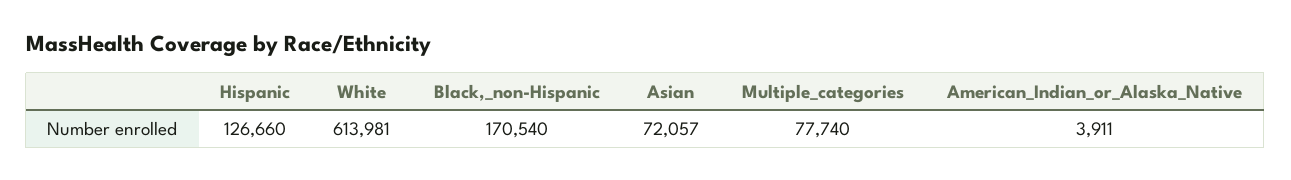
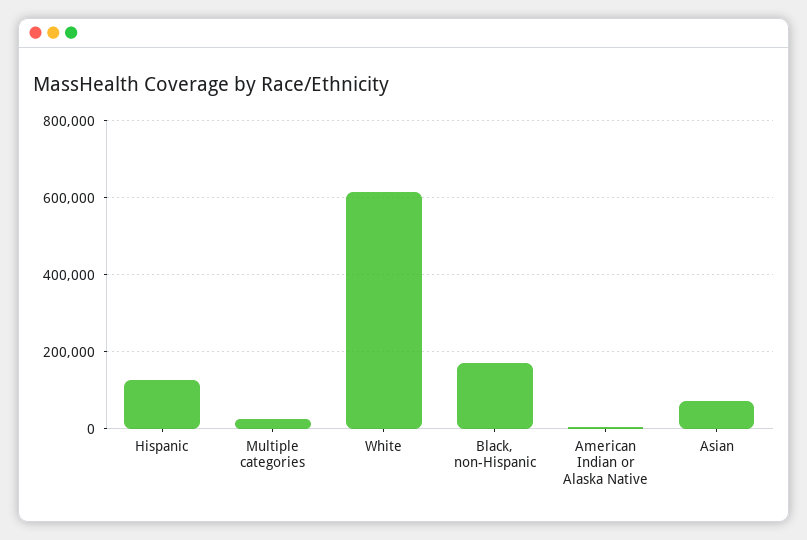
Multiple_categories: 77740 -> 20000

